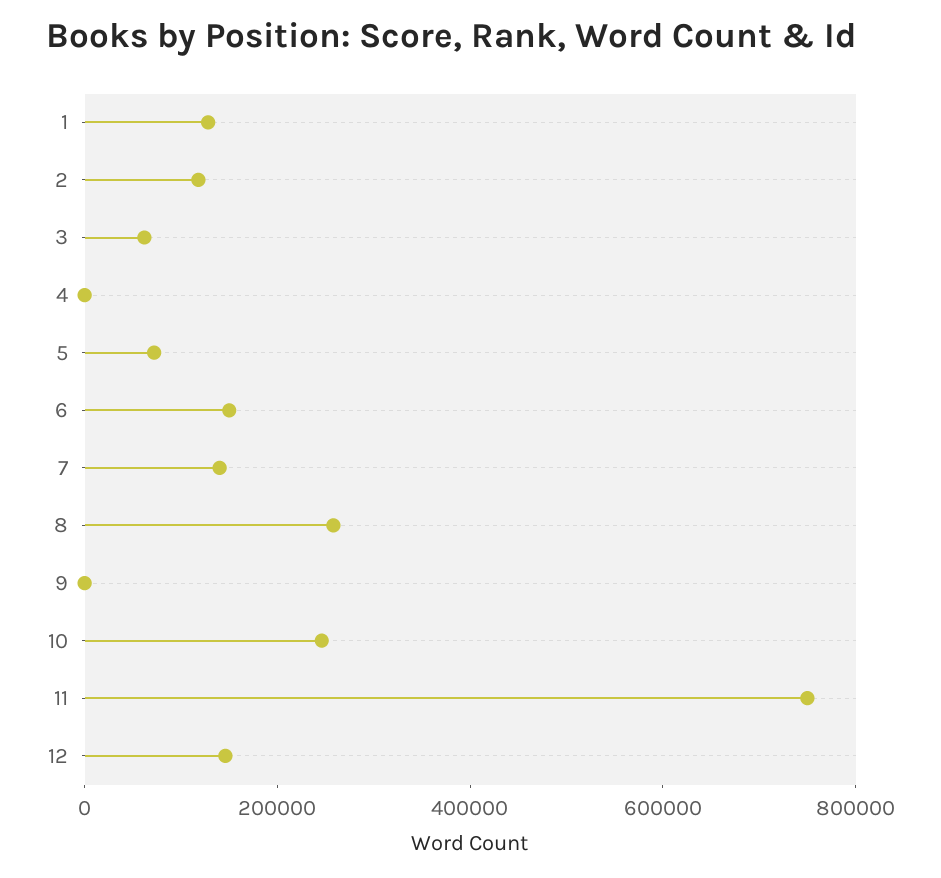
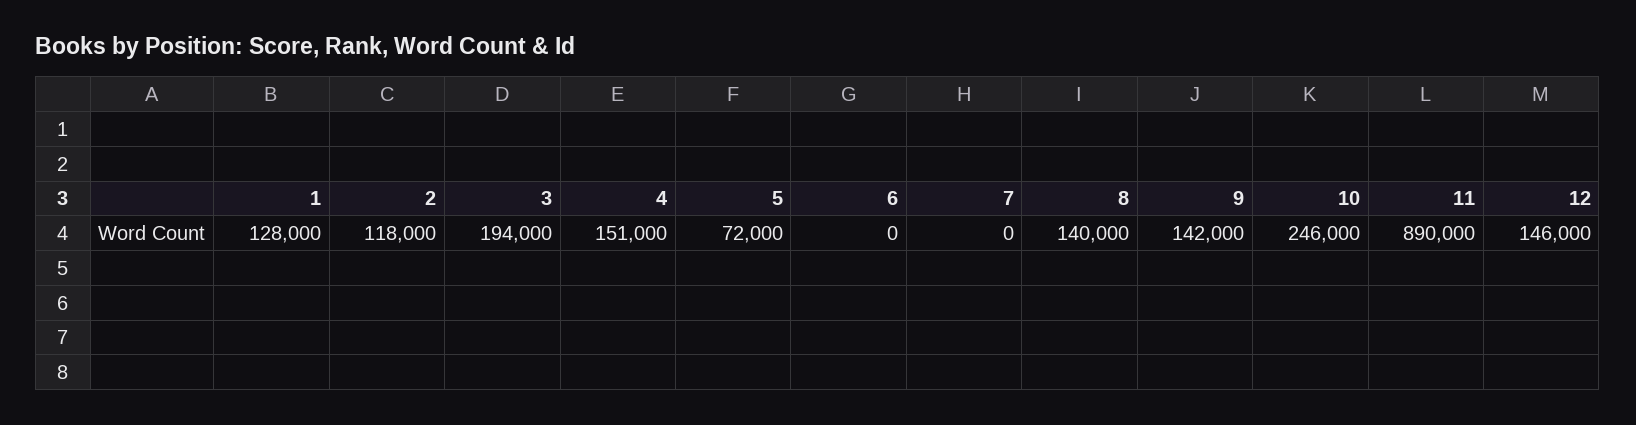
3: 50000 -> 194000
4: 0 -> 151000
6: 150000 -> 0
7: 150000 -> 0
8: 250000 -> 140000
9: 0 -> 142000
11: 750000 -> 890000

